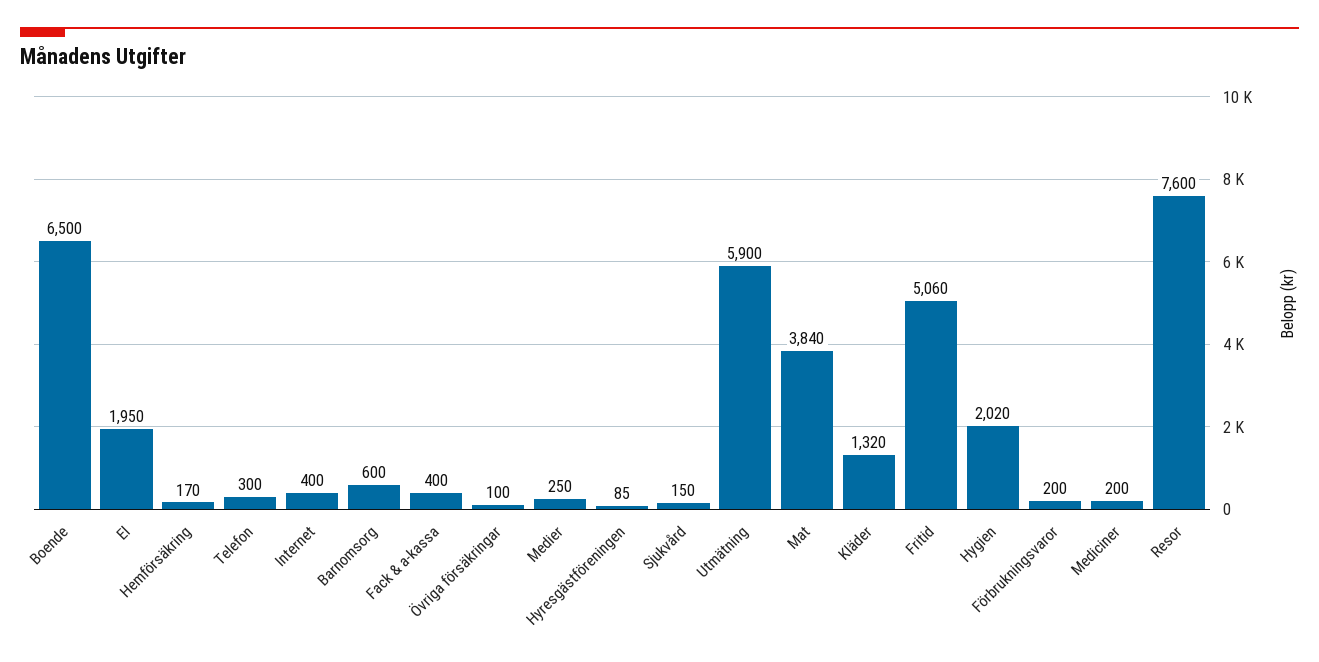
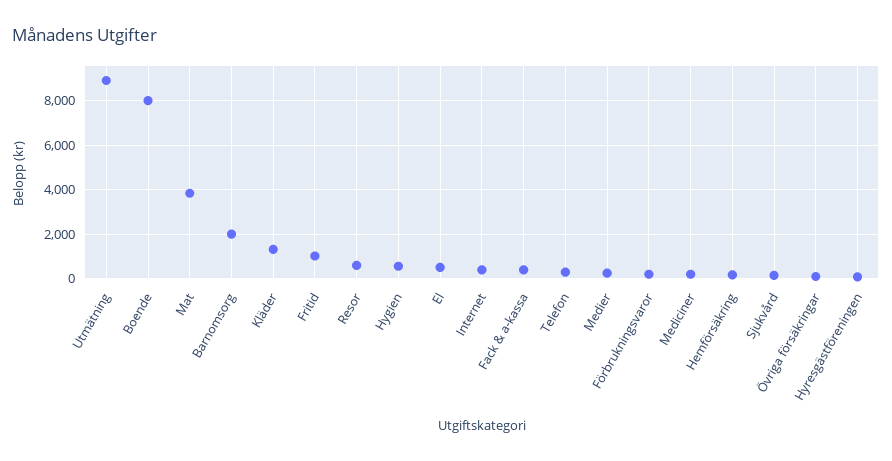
Boende: 6500 -> 8000
El: 1950 -> 500
Barnomsorg: 600 -> 2000
Utmätning: 5900 -> 9000
Fritid: 5060 -> 1000
Hygien: 2020 -> 500
Resor: 7600 -> 500

